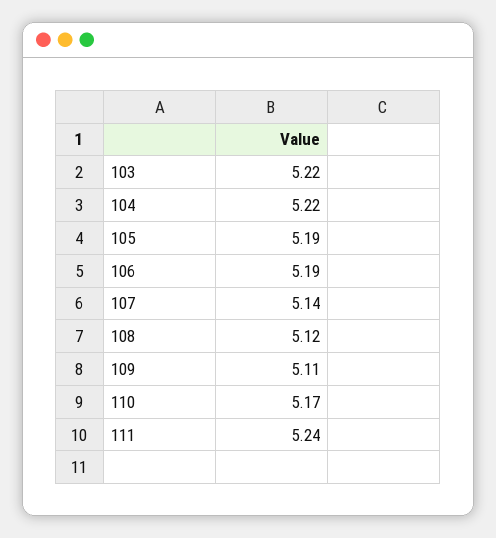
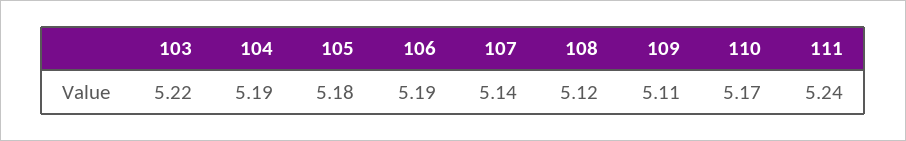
104: 5.22 -> 5.19
105: 5.19 -> 5.18

